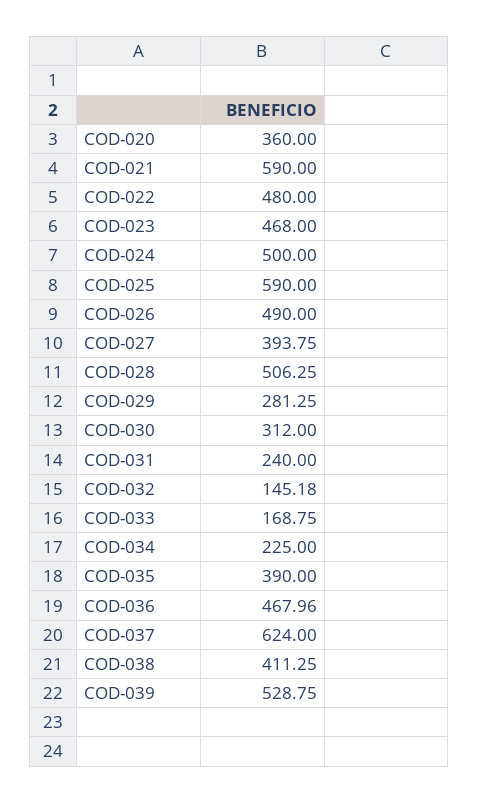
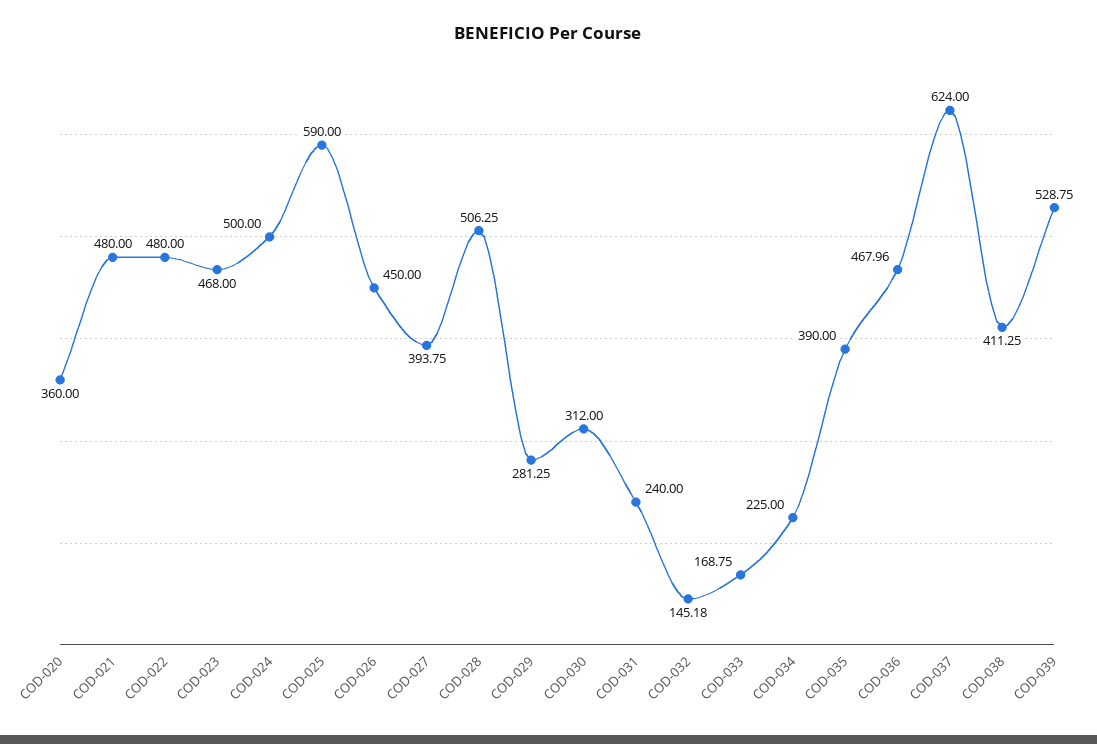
COD-021: 590 -> 480
COD-026: 490 -> 450

